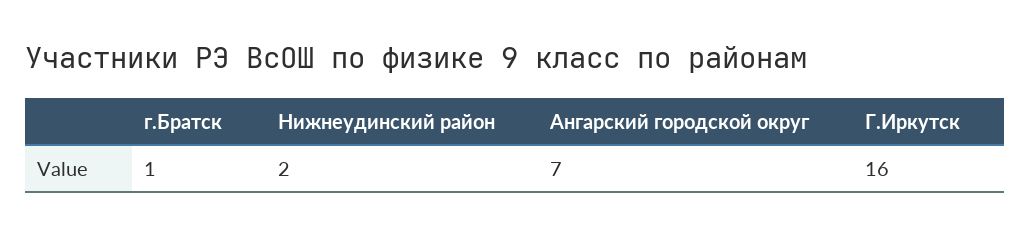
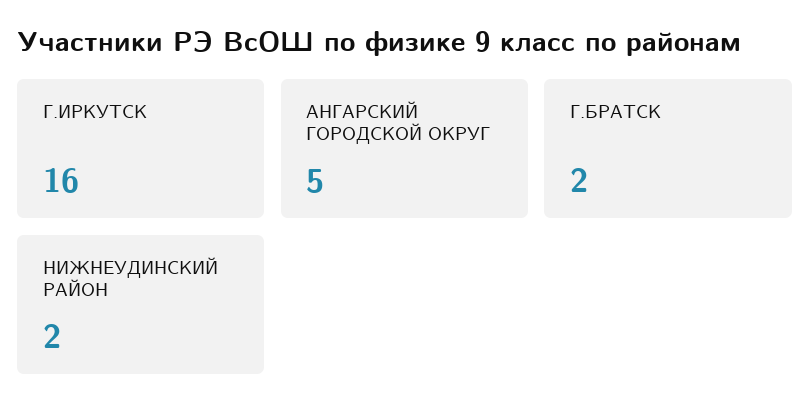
г.Братск: 1 -> 2
Ангарский городской округ: 7 -> 5

